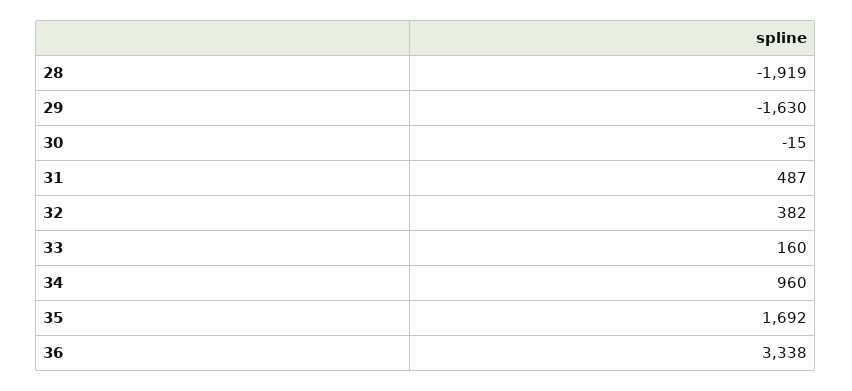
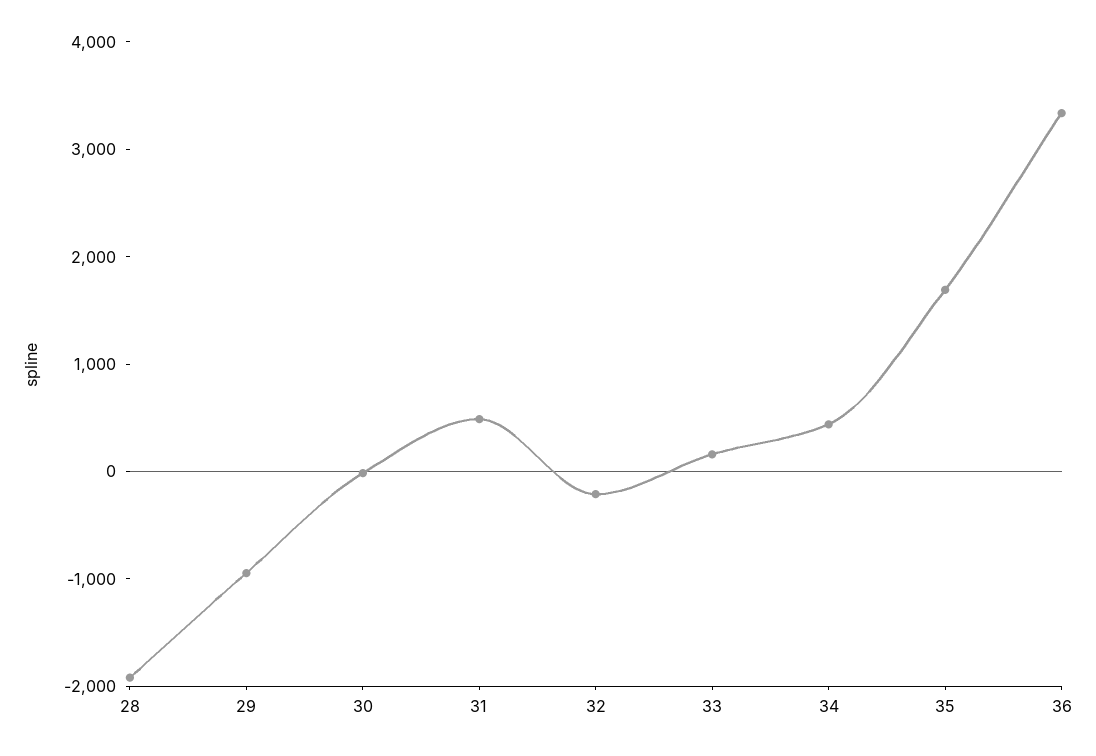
29: -1630 -> -1000
32: 382 -> -200
34: 960 -> 400

